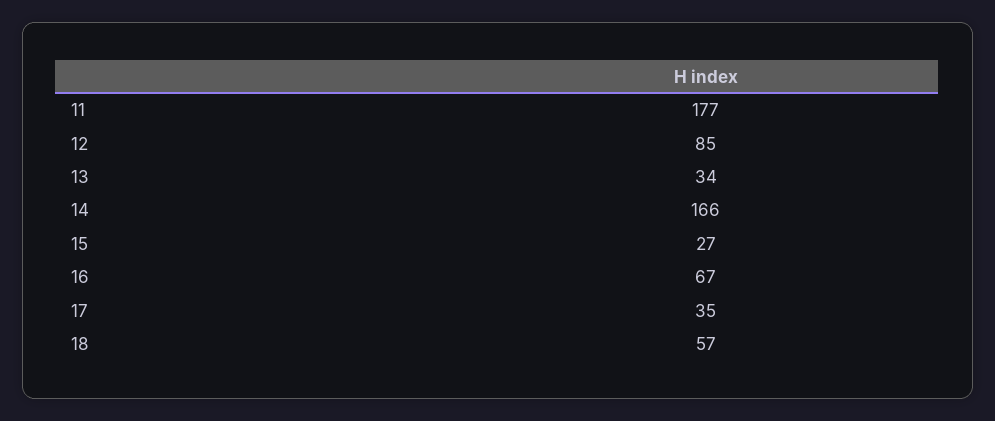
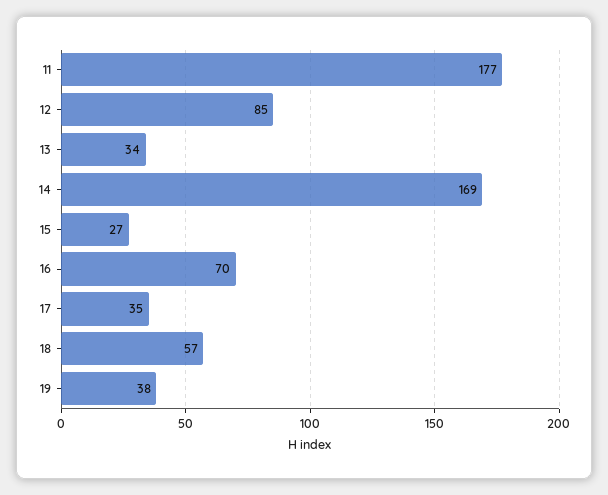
14: 166 -> 169
16: 67 -> 70
19: none -> 38

